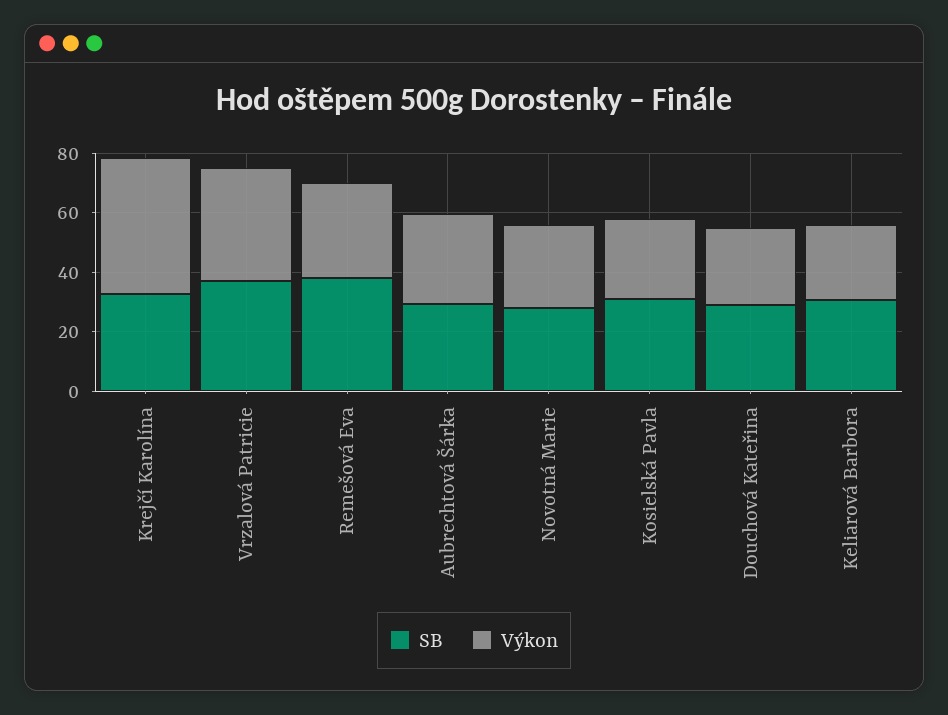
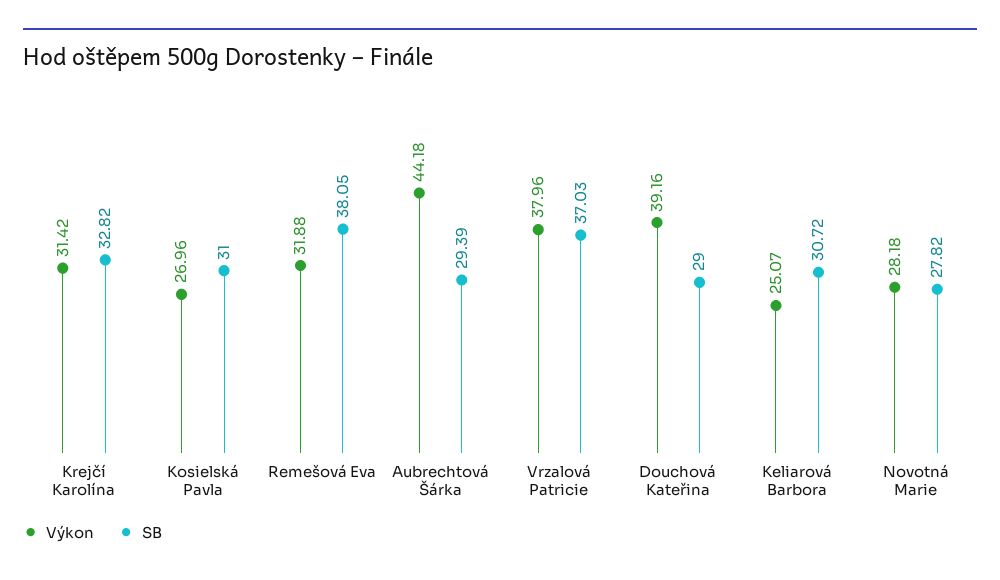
Výkon, Krejčí Karolína: 45 -> 31.42
Výkon, Aubrechtová Šárka: 30 -> 44.18
Výkon, Douchová Kateřina: 25 -> 39.16

